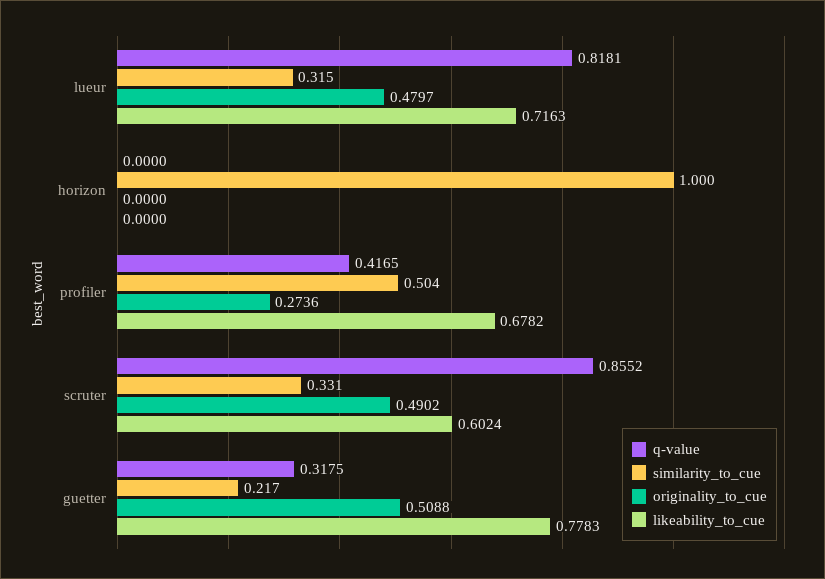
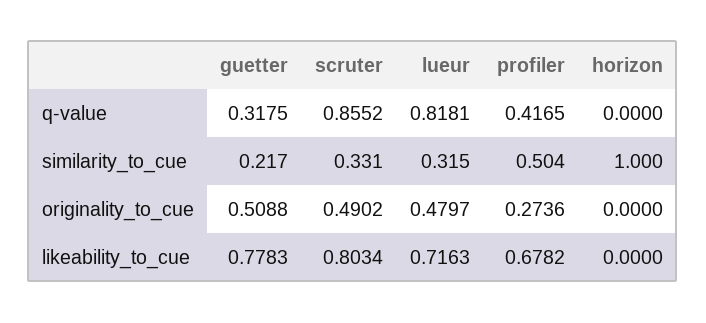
likeability_to_cue, scruter: 0.6024 -> 0.8034

